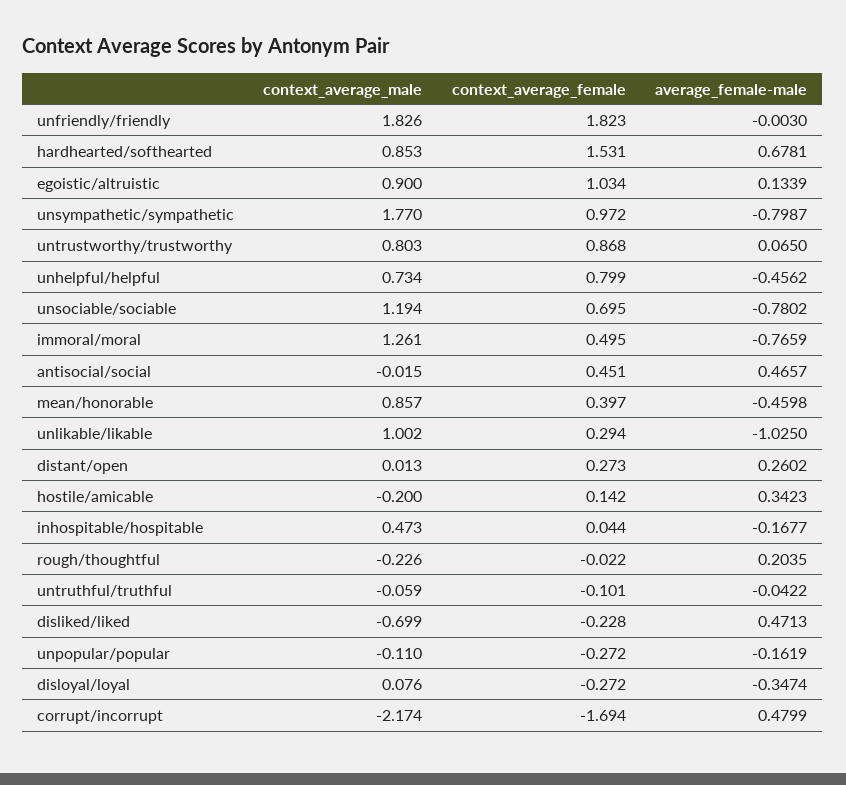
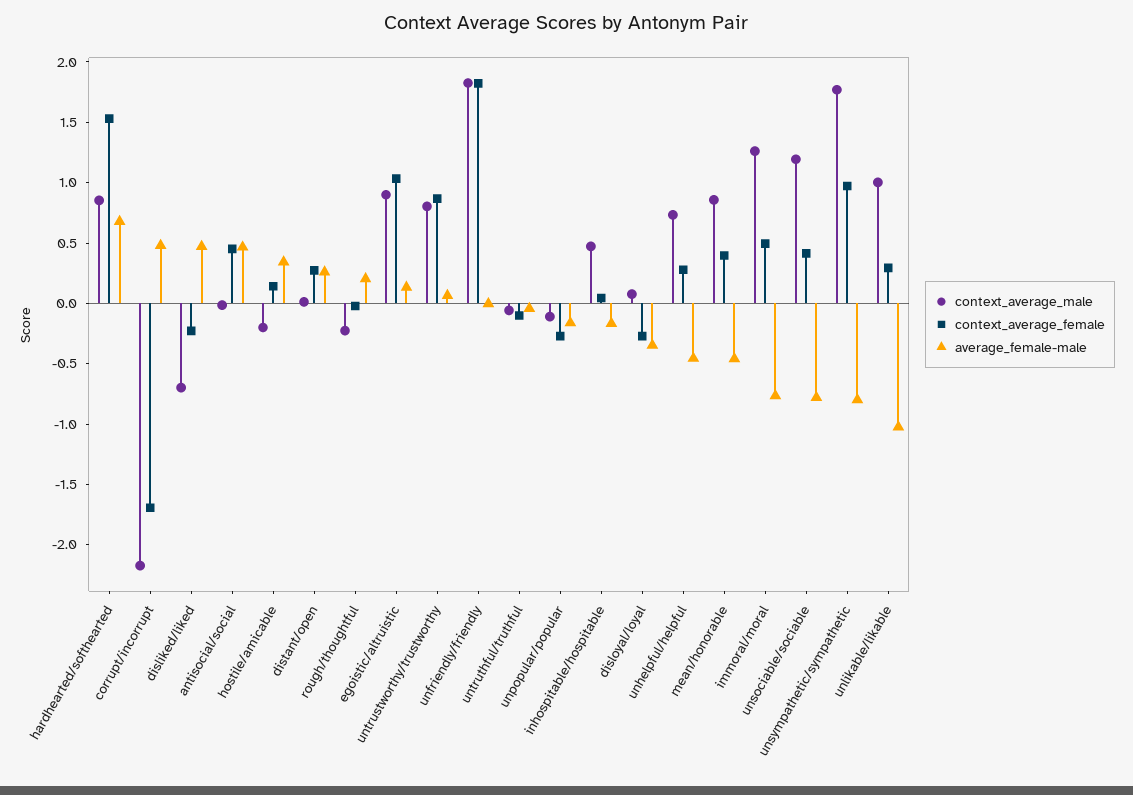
context_average_female, unhelpful/helpful: 0.799 -> 0.3
context_average_female, unsociable/sociable: 0.695 -> 0.4

